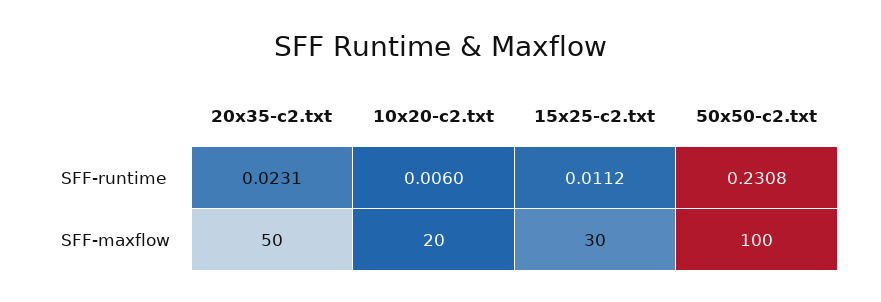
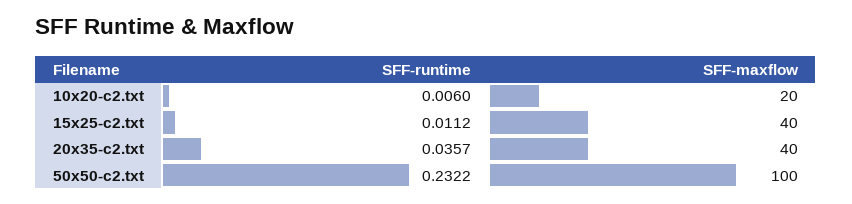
20x35-c2.txt, SFF-runtime: 0.0231 -> 0.0357
50x50-c2.txt, SFF-runtime: 0.2308 -> 0.2322
20x35-c2.txt, SFF-maxflow: 50 -> 40
15x25-c2.txt, SFF-maxflow: 30 -> 40

